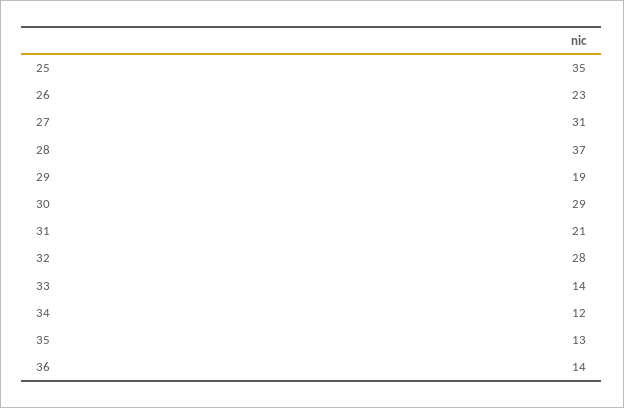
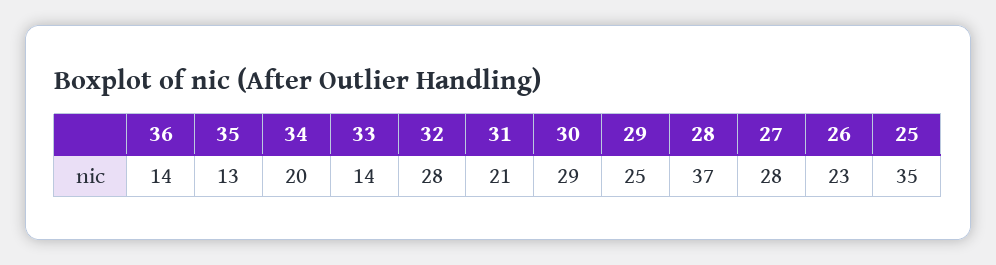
27: 31 -> 28
29: 19 -> 25
34: 12 -> 20

